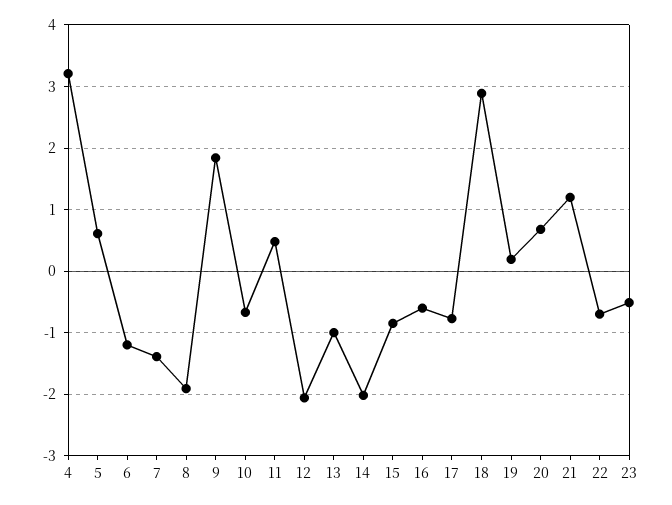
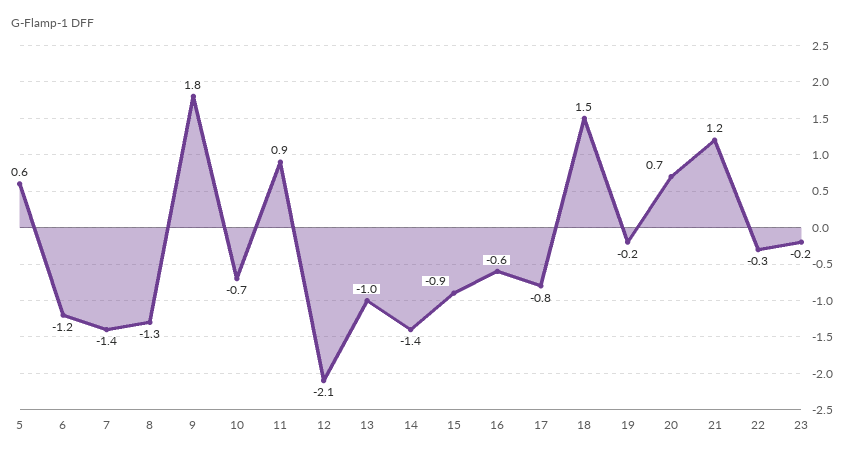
4: 3.2 -> none
8: -1.9 -> -1.3
11: 0.5 -> 0.9
14: -2 -> -1.4
18: 2.9 -> 1.5
19: 0.2 -> -0.2
22: -0.7 -> -0.3
23: -0.5 -> -0.2

